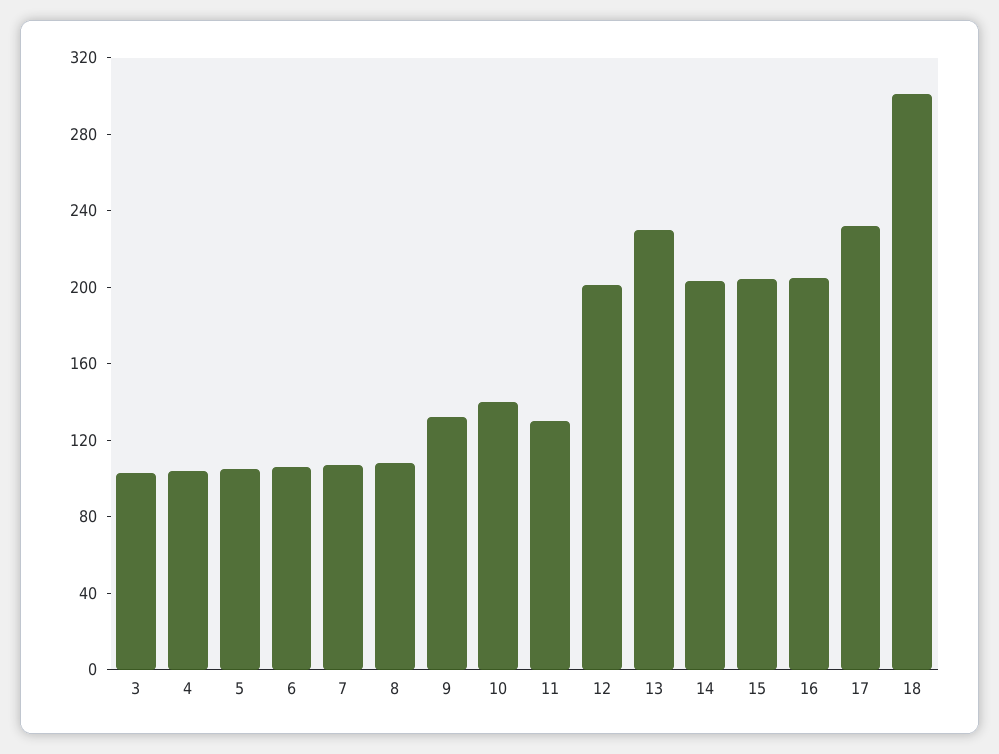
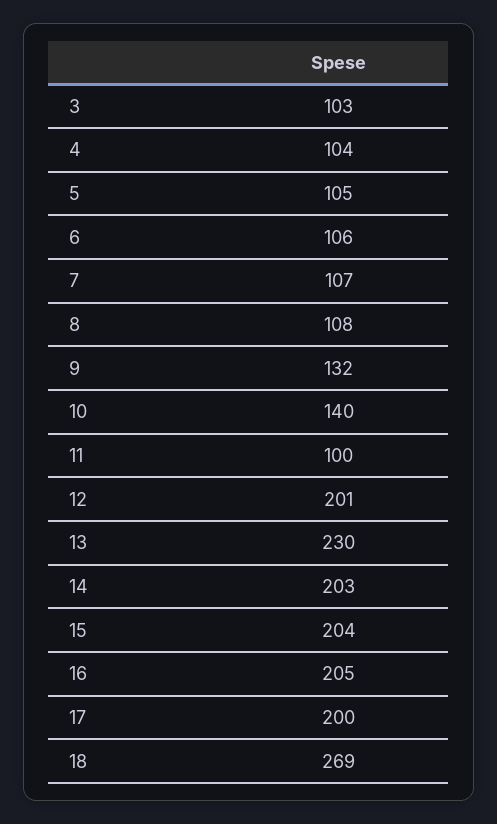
11: 130 -> 100
17: 230 -> 200
18: 300 -> 269

